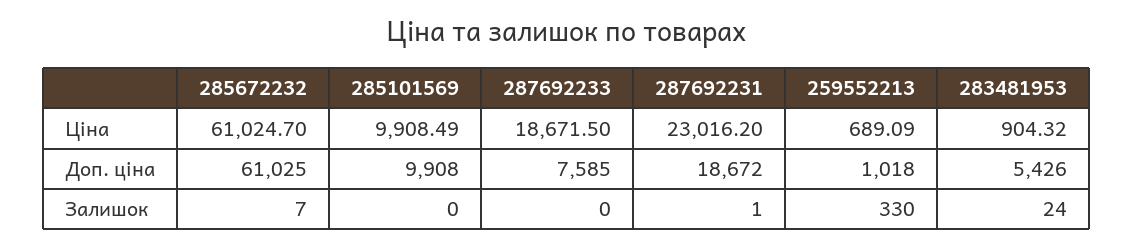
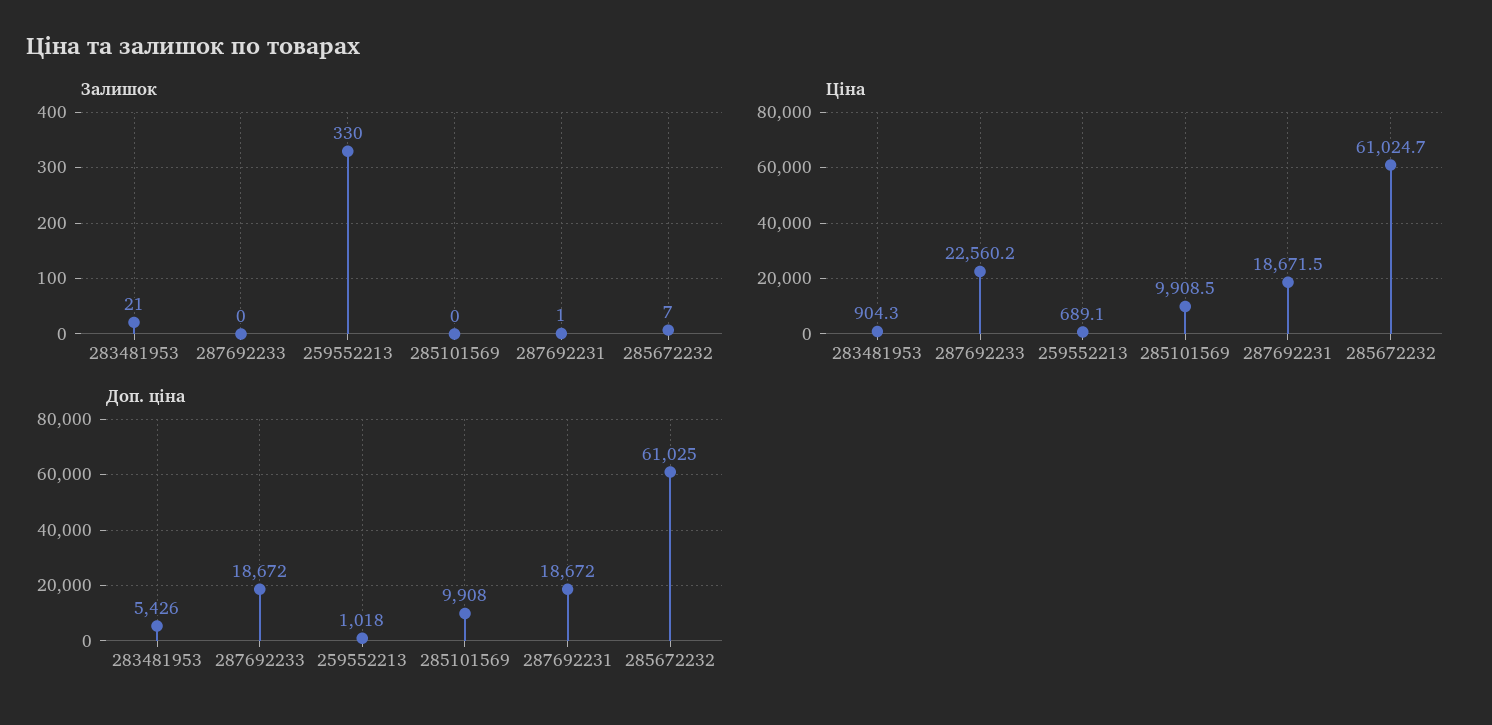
Ціна, 287692233: 18671.5 -> 22560.2
Ціна, 287692231: 23016.2 -> 18671.5
Доп. ціна, 287692233: 7585 -> 18672
Залишок, 283481953: 24 -> 21

